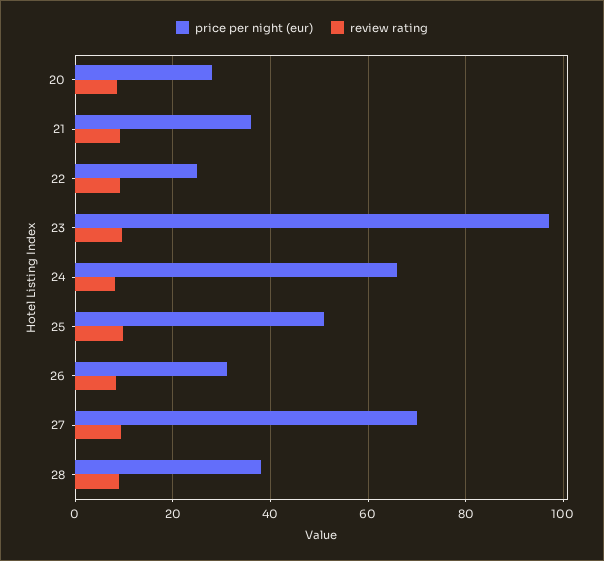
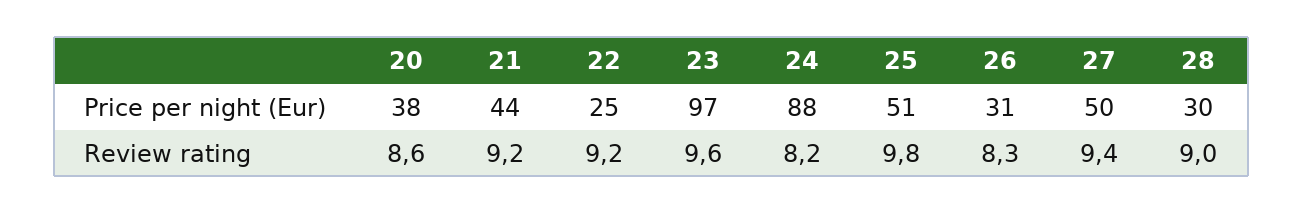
price per night (eur), 20: 28 -> 38
price per night (eur), 21: 36 -> 44
price per night (eur), 24: 66 -> 88
price per night (eur), 27: 70 -> 50
price per night (eur), 28: 38 -> 30

